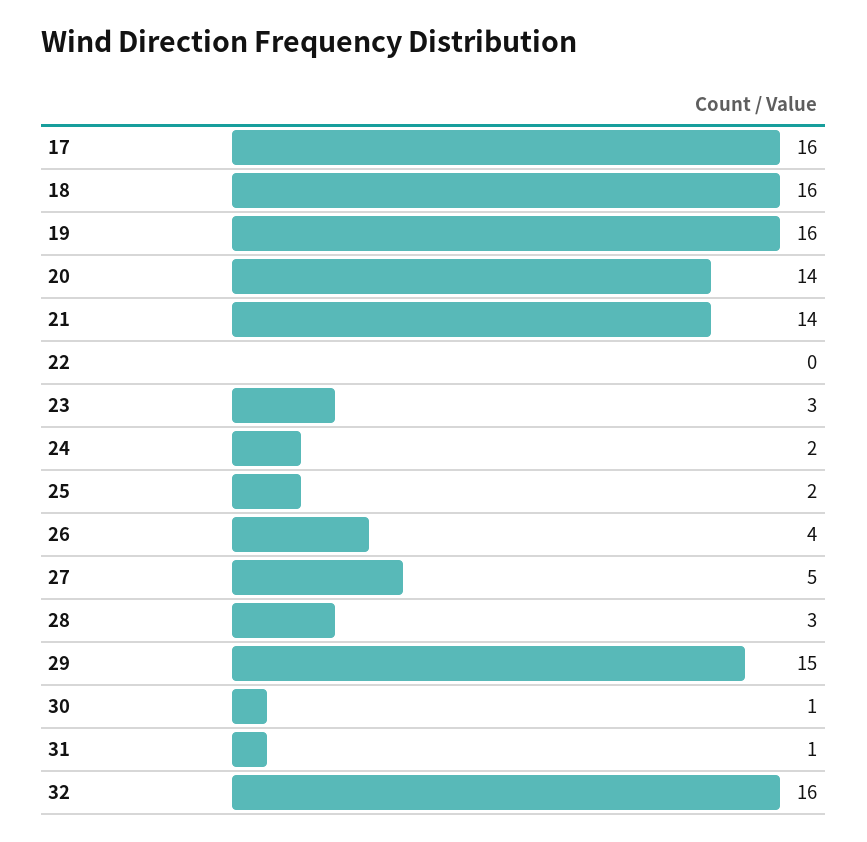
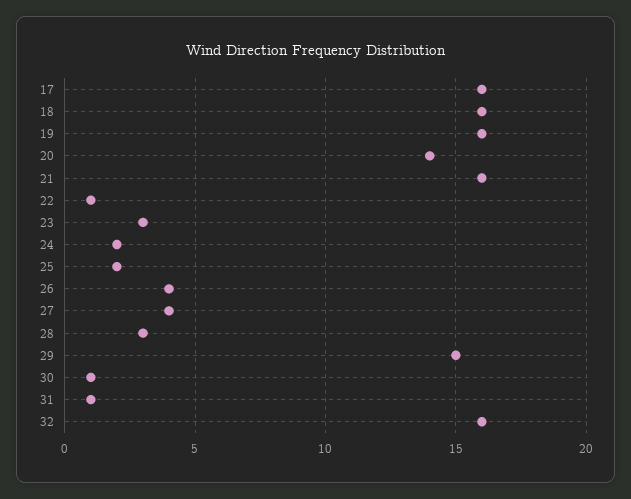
21: 14 -> 16
22: 0 -> 1
27: 5 -> 4

